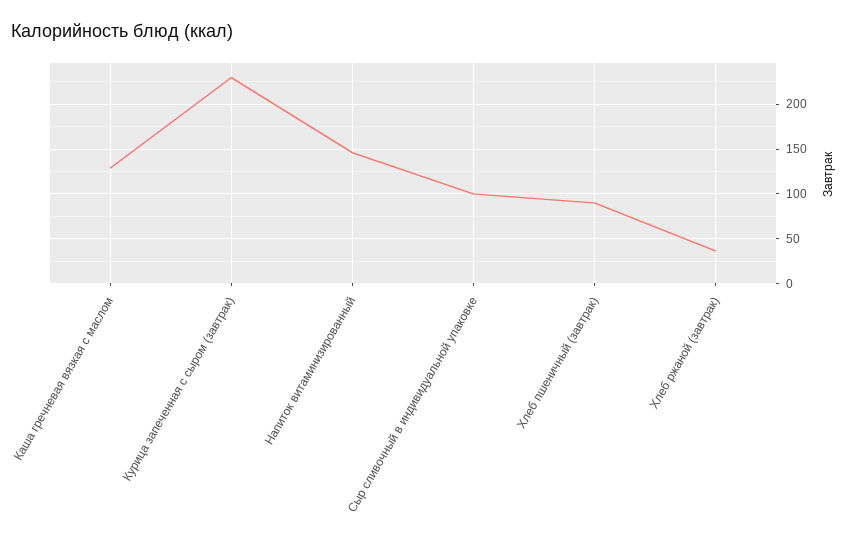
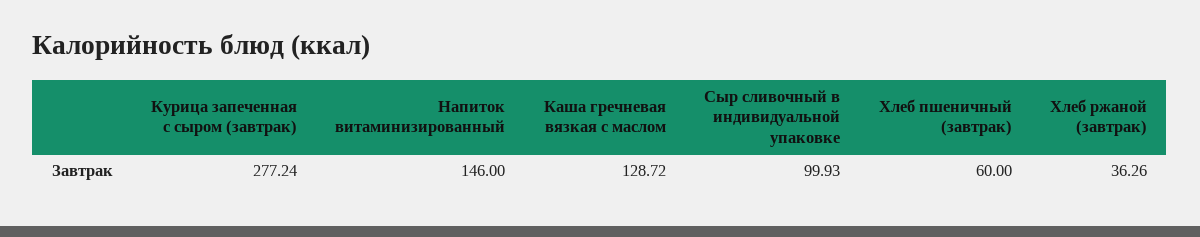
Курица запеченная с сыром (завтрак): 230 -> 277.24
Хлеб пшеничный (завтрак): 90 -> 60

